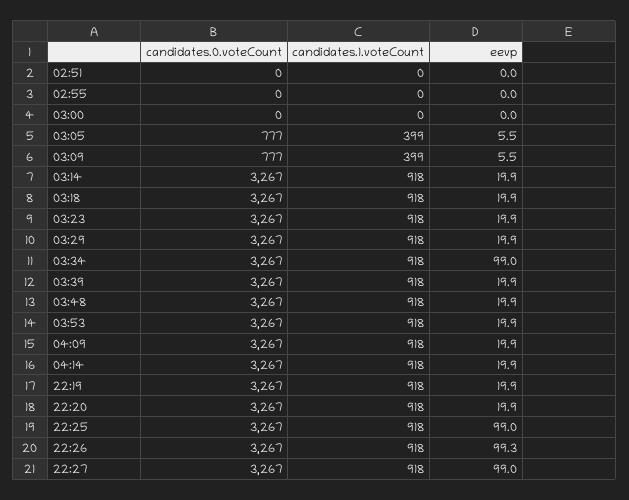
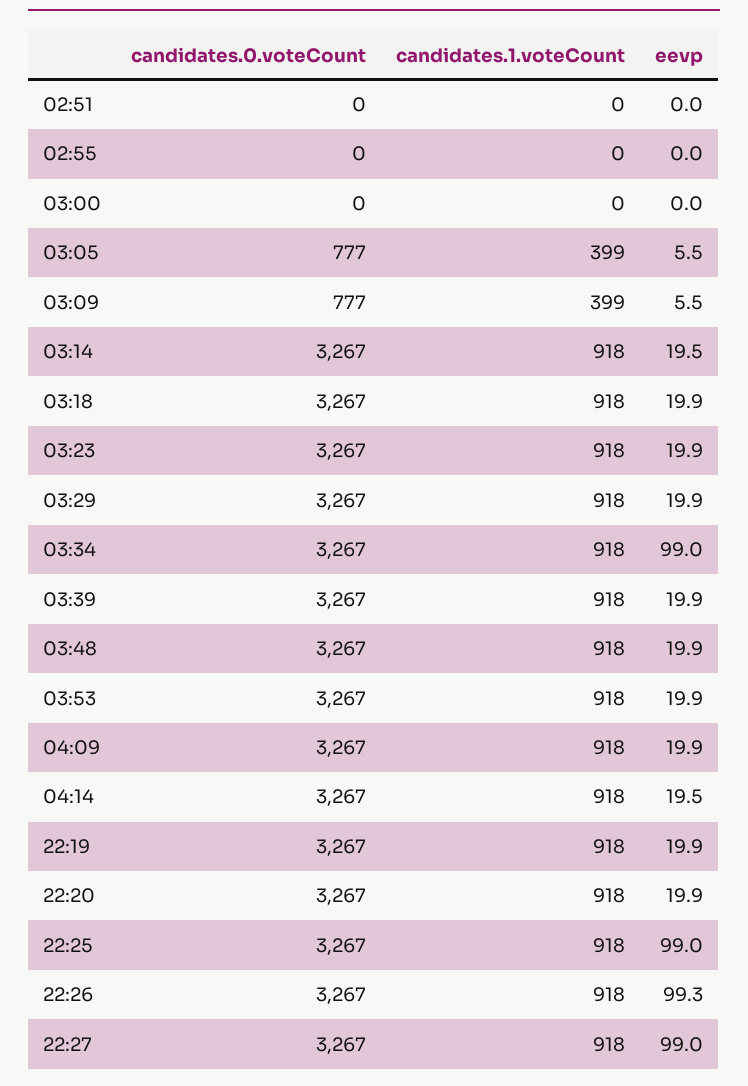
eevp, 03:14: 19.9 -> 19.5
eevp, 04:14: 19.9 -> 19.5

